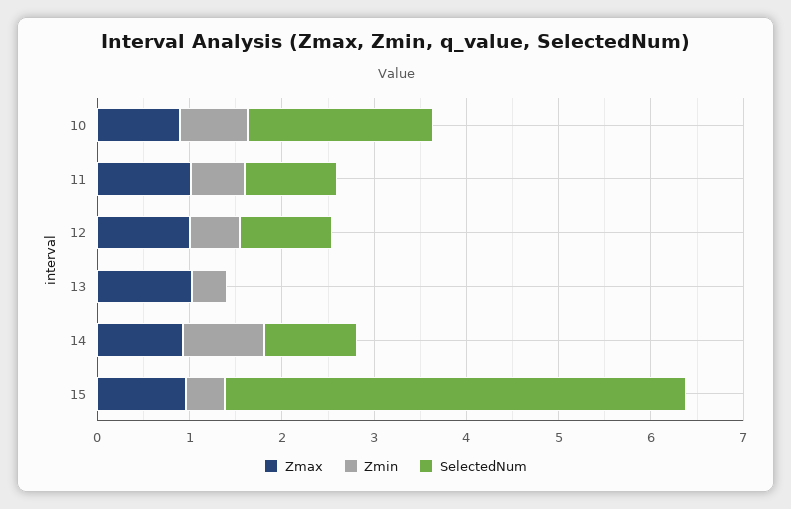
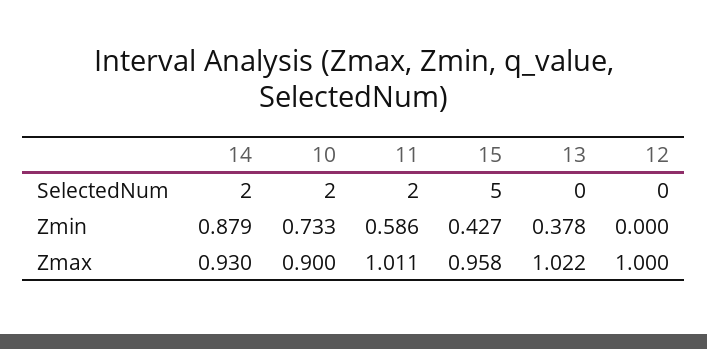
SelectedNum, 11: 1 -> 2
Zmin, 12: 0.6 -> 0
SelectedNum, 12: 1 -> 0
SelectedNum, 14: 1 -> 2

